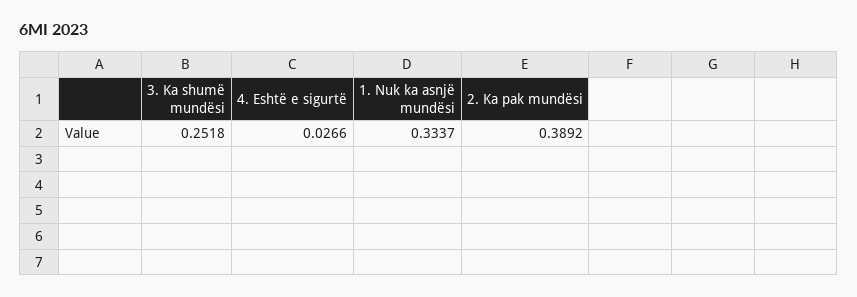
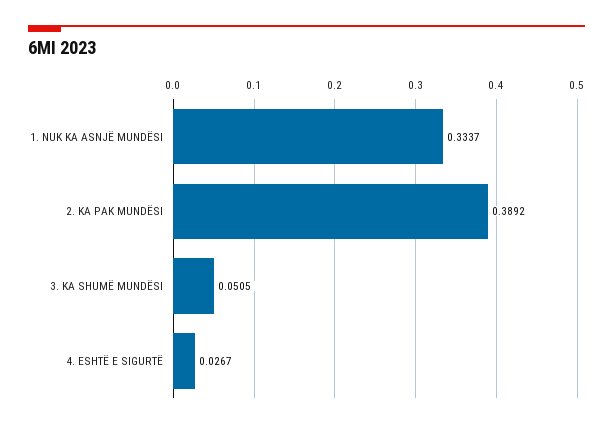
3. Ka shumë mundësi: 0.2518 -> 0.0505
4. Eshtë e sigurtë: 0.0266 -> 0.0267

